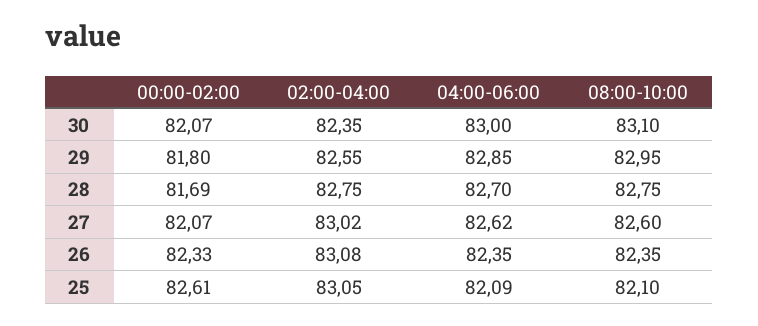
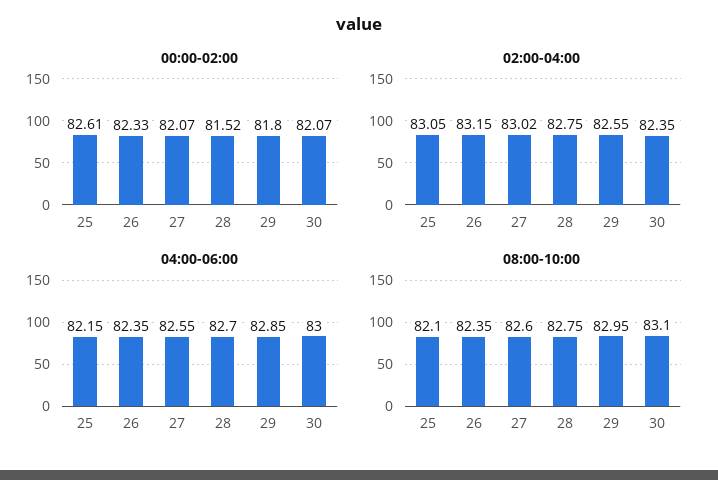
00:00-02:00, 28: 81.69 -> 81.52
04:00-06:00, 27: 82.62 -> 82.55
02:00-04:00, 26: 83.08 -> 83.15
04:00-06:00, 25: 82.09 -> 82.15

